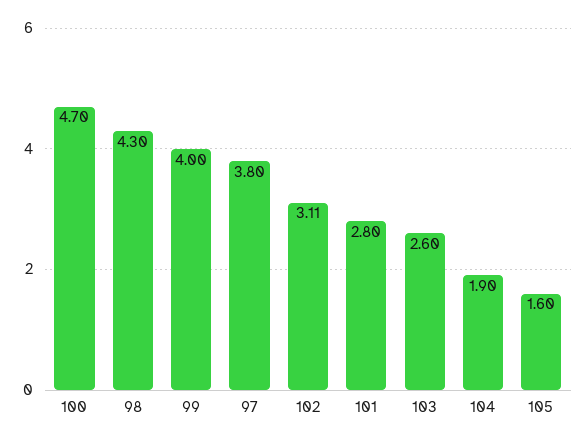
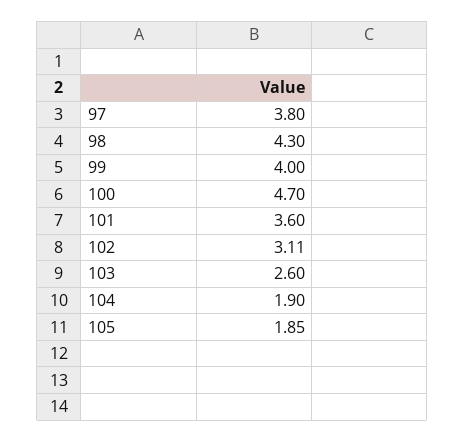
101: 2.8 -> 3.6
105: 1.6 -> 1.85

